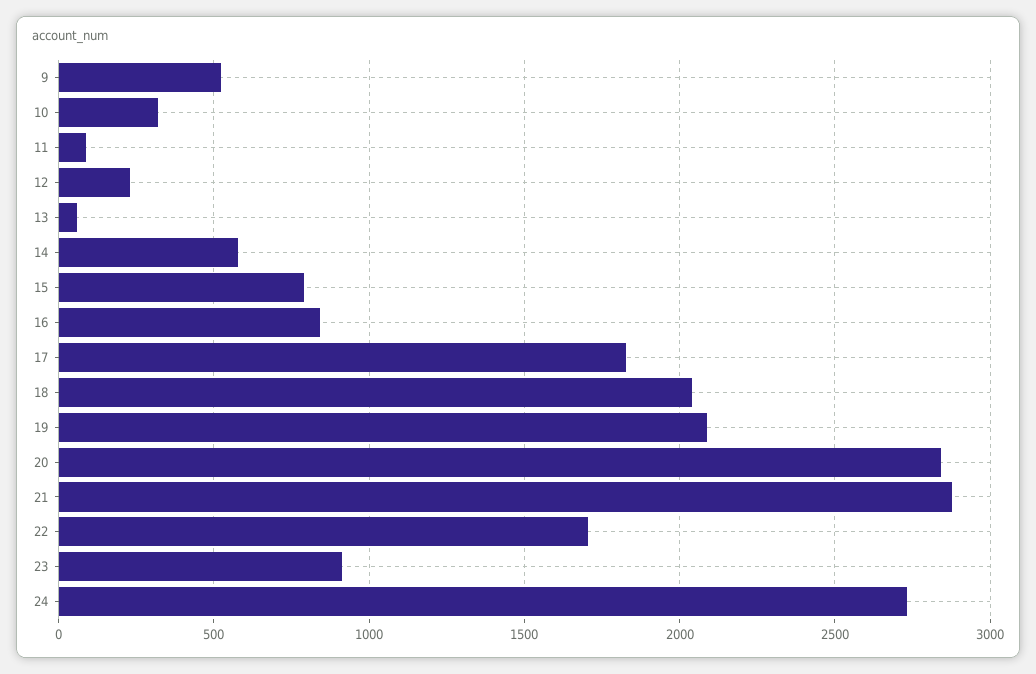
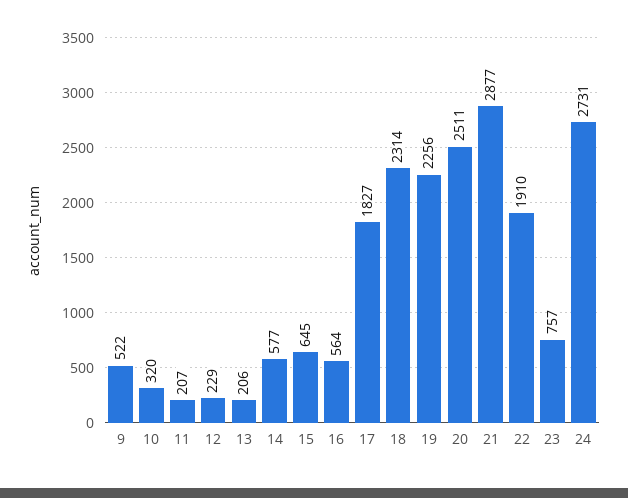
11: 100 -> 207
13: 50 -> 206
15: 800 -> 645
16: 850 -> 564
18: 2050 -> 2314
19: 2100 -> 2256
20: 2850 -> 2511
22: 1700 -> 1910
23: 900 -> 757

